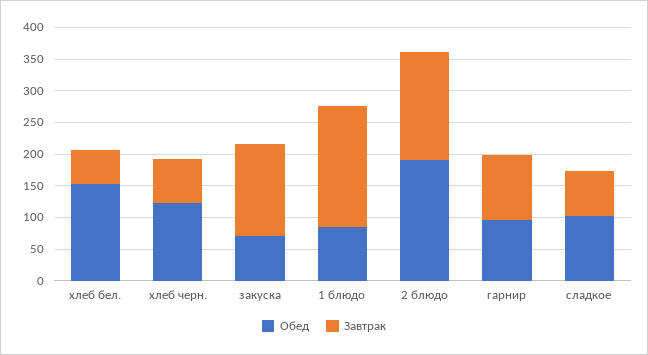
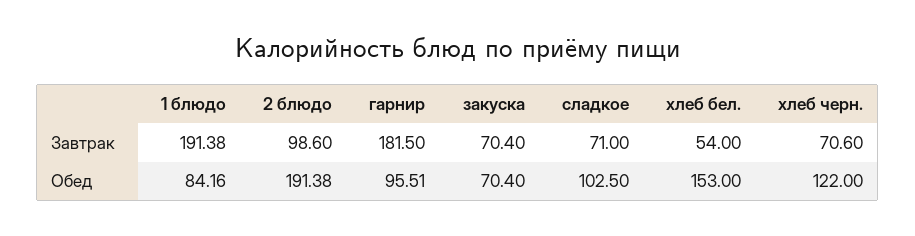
Завтрак, закуска: 150 -> 70.4
Завтрак, 2 блюдо: 175 -> 98.6
Завтрак, гарнир: 100 -> 181.5

